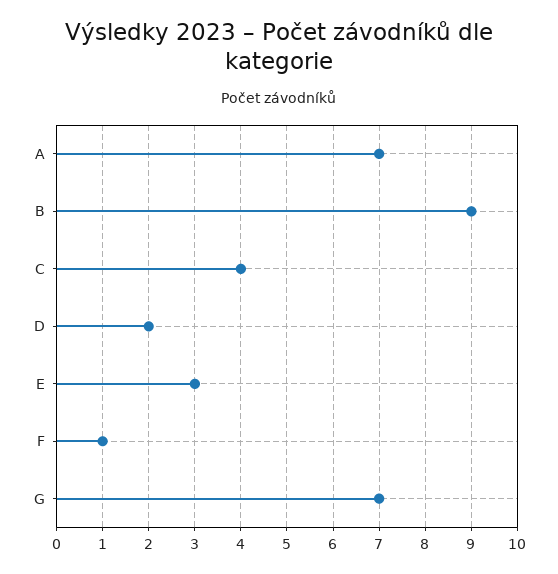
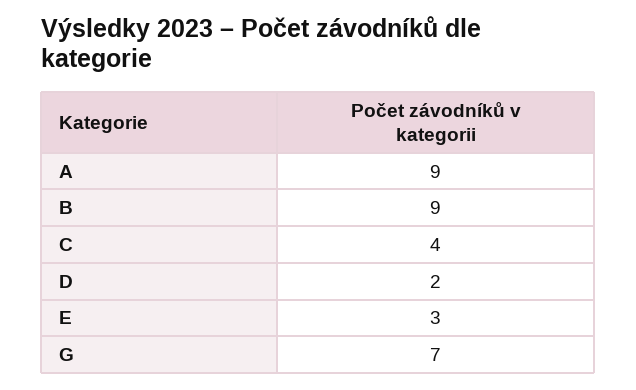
A: 7 -> 9
F: 1 -> none

